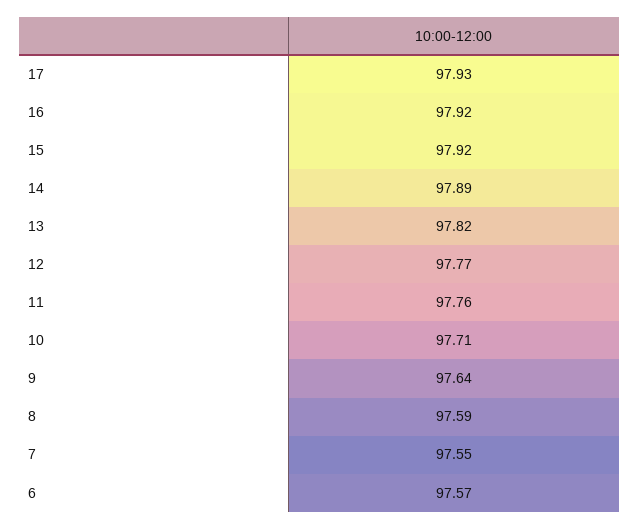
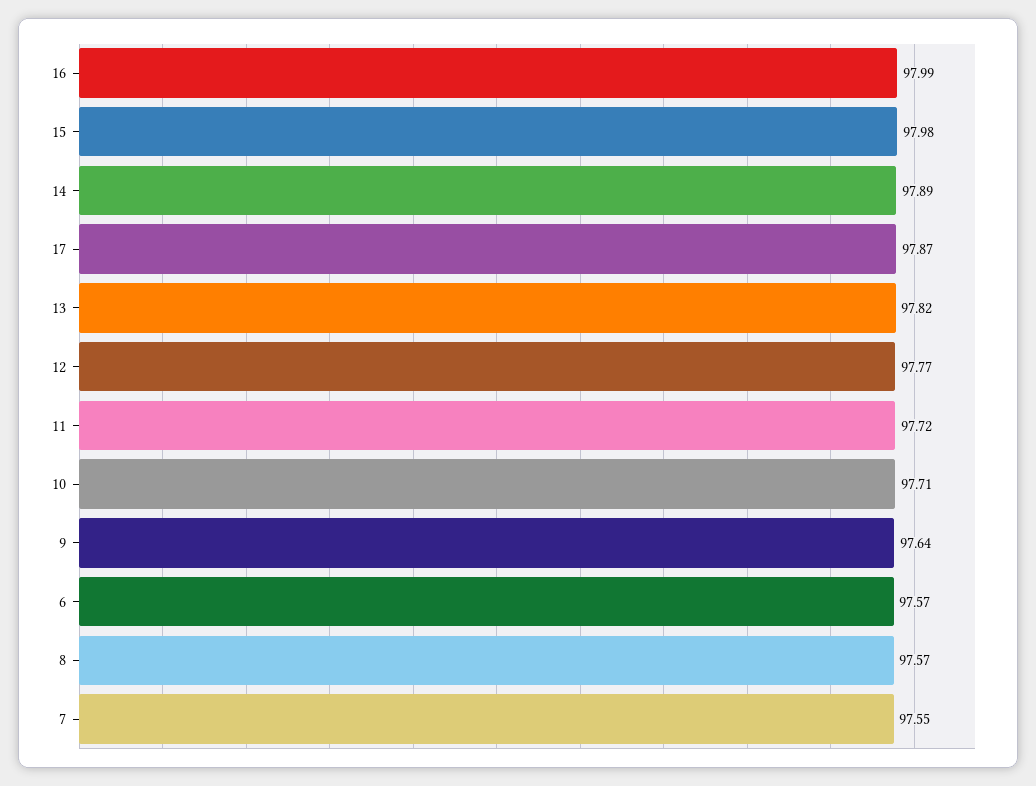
17: 97.93 -> 97.87
16: 97.92 -> 97.99
15: 97.92 -> 97.98
11: 97.76 -> 97.72
8: 97.59 -> 97.57

